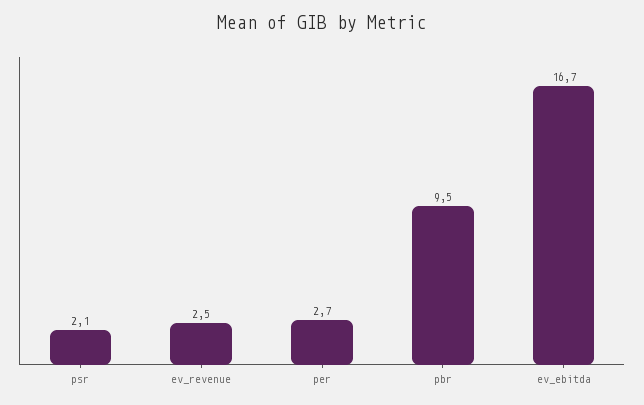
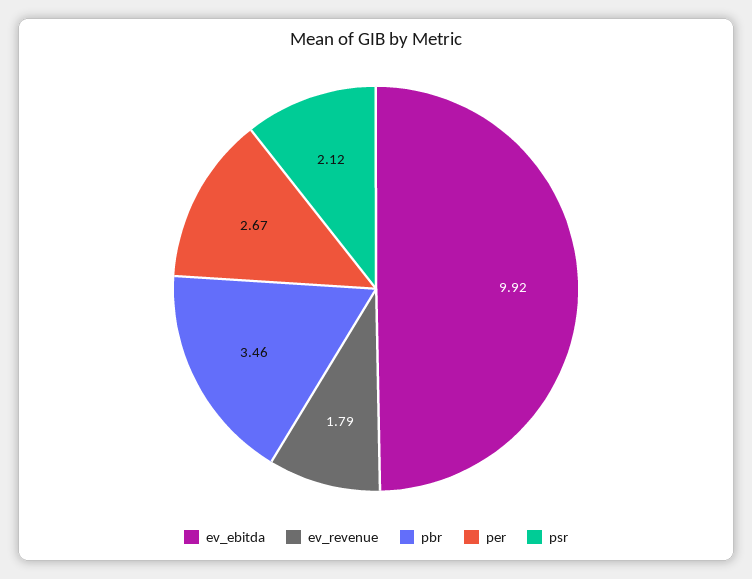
ev_revenue: 2.5 -> 1.79
pbr: 9.5 -> 3.46
ev_ebitda: 16.7 -> 9.92

